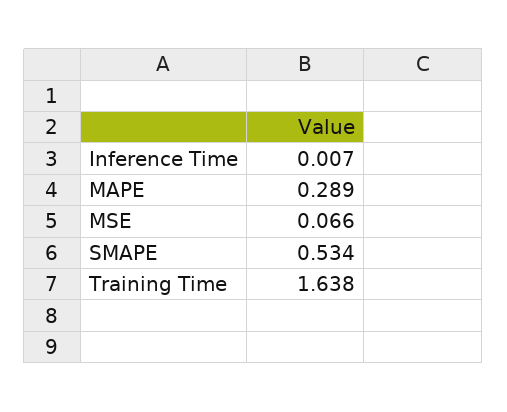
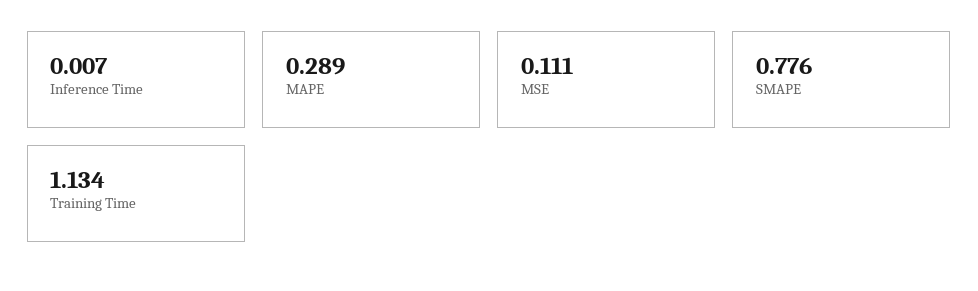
MSE: 0.066 -> 0.111
SMAPE: 0.534 -> 0.776
Training Time: 1.638 -> 1.134

